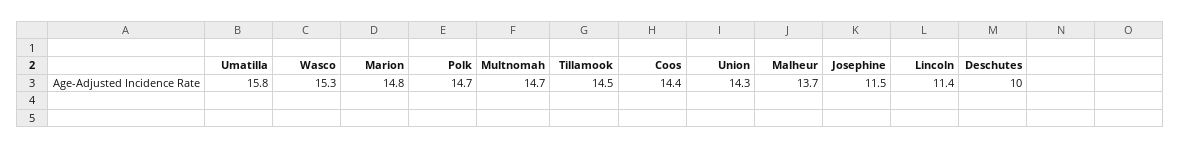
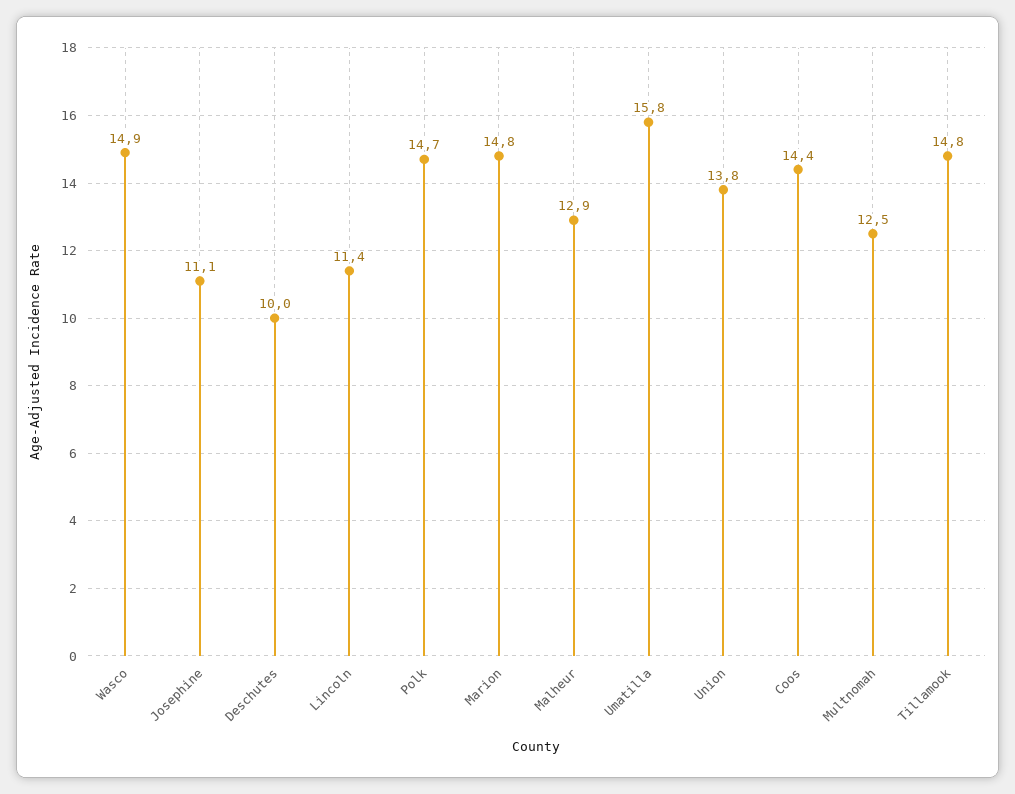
Wasco: 15.3 -> 14.9
Multnomah: 14.7 -> 12.5
Tillamook: 14.5 -> 14.8
Union: 14.3 -> 13.8
Malheur: 13.7 -> 12.9
Josephine: 11.5 -> 11.1

